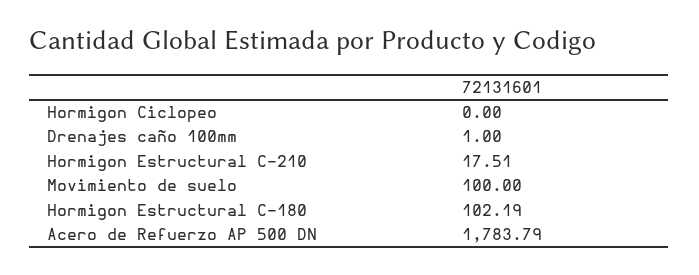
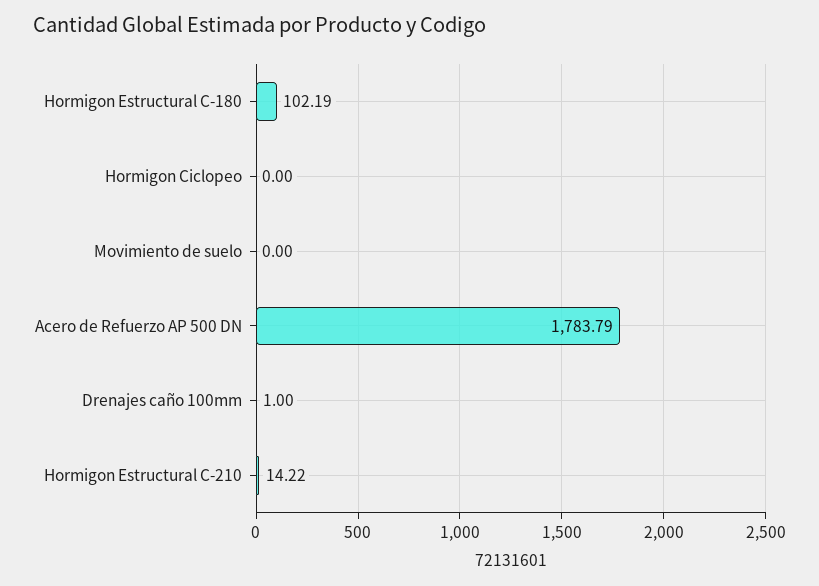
Hormigon Estructural C-210: 17.51 -> 14.22
Movimiento de suelo: 100 -> 0

